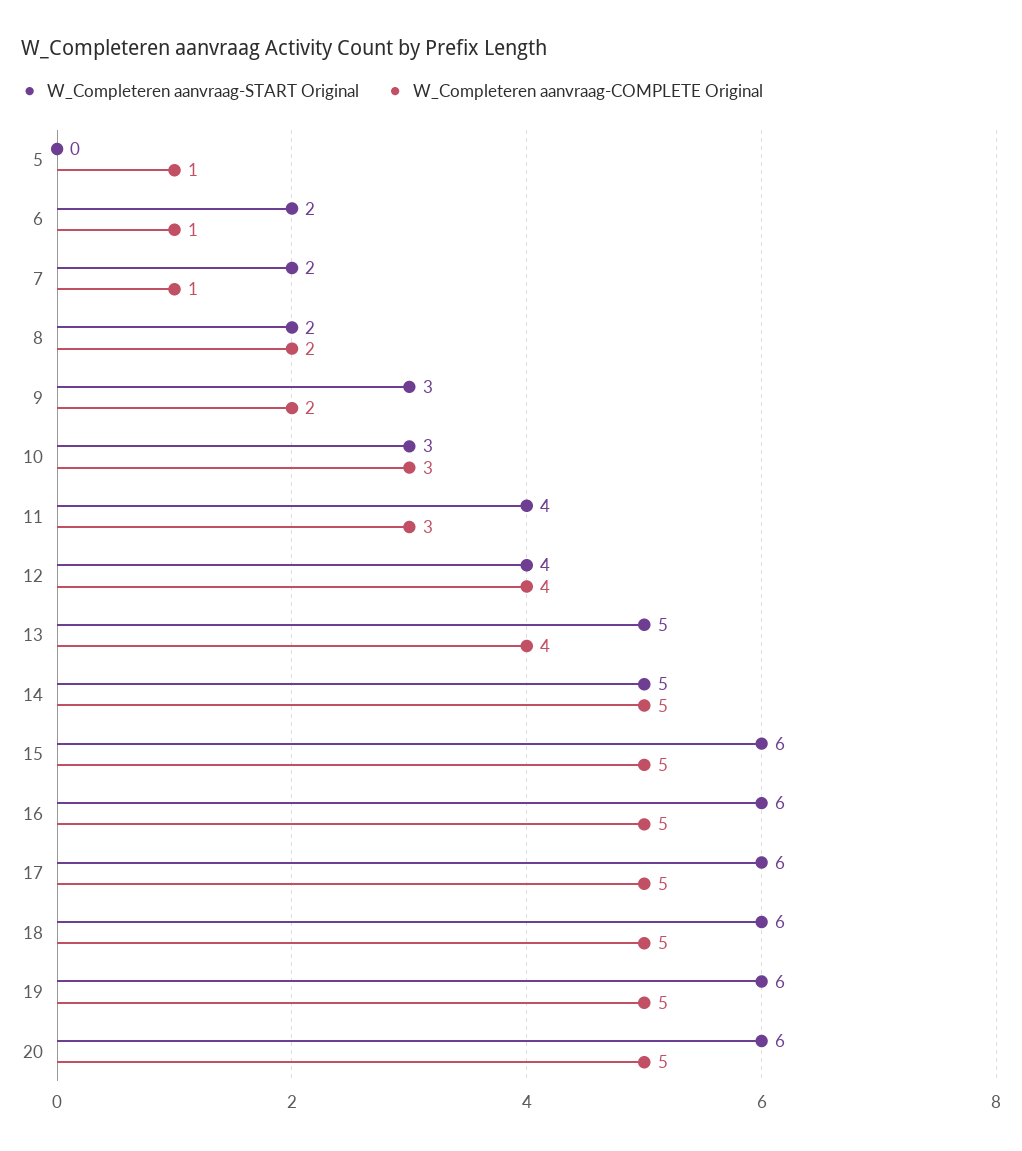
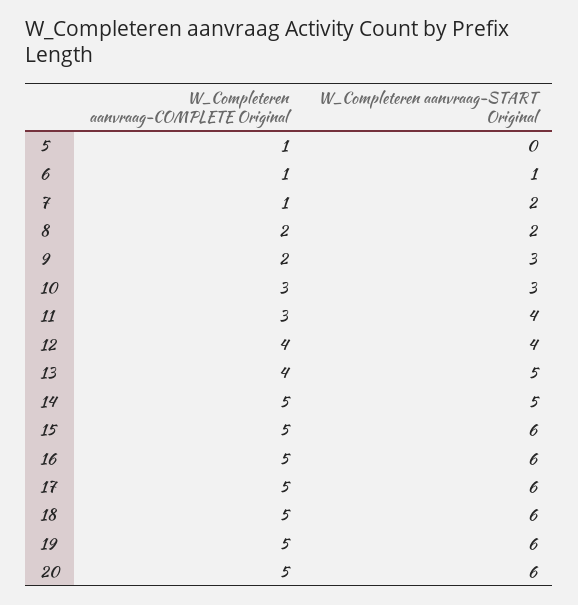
W_Completeren aanvraag-START Original, 6: 2 -> 1

